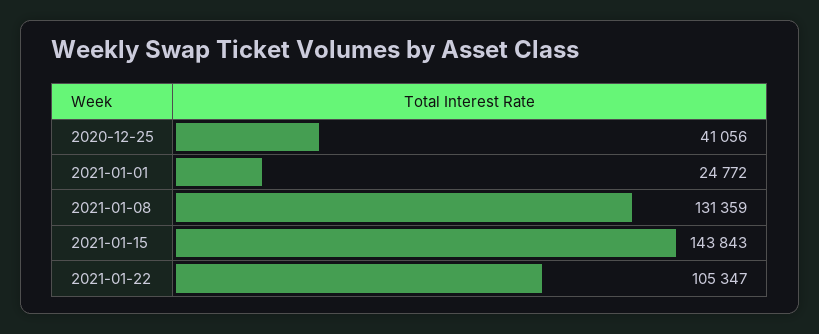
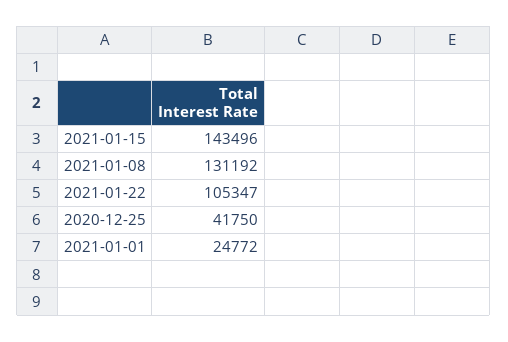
2020-12-25: 41056 -> 41750
2021-01-08: 131359 -> 131192
2021-01-15: 143843 -> 143496

